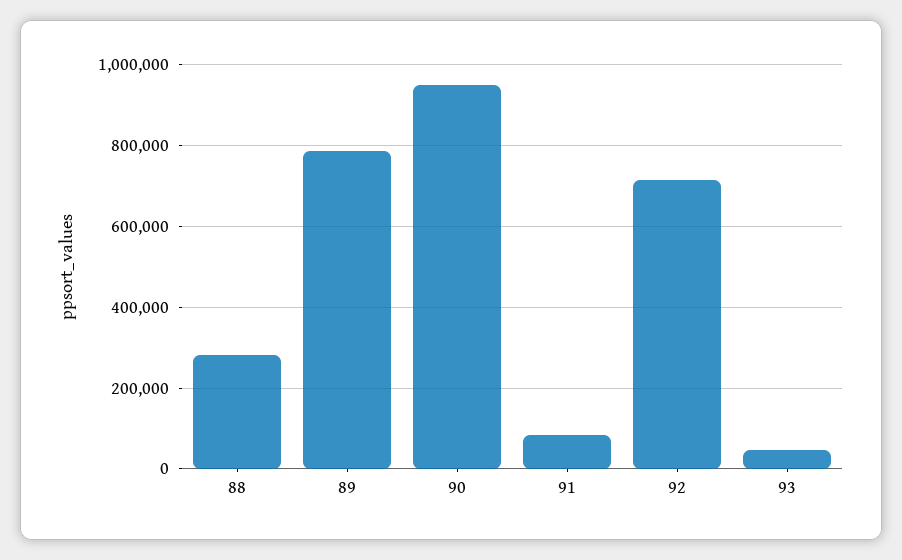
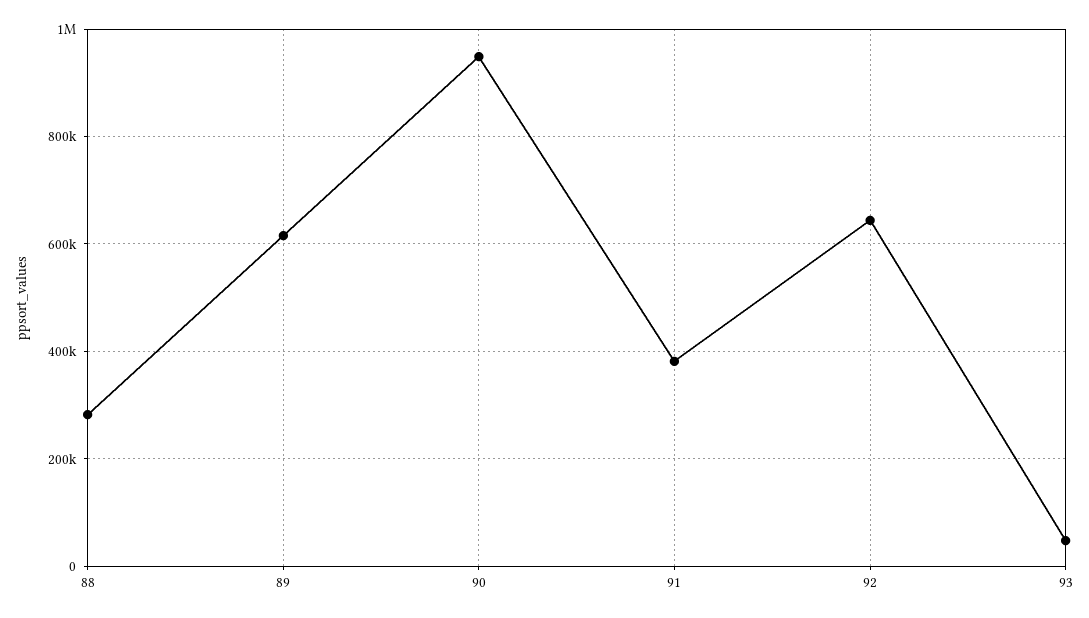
89: 780000 -> 620000
91: 80000 -> 380000
92: 720000 -> 640000

